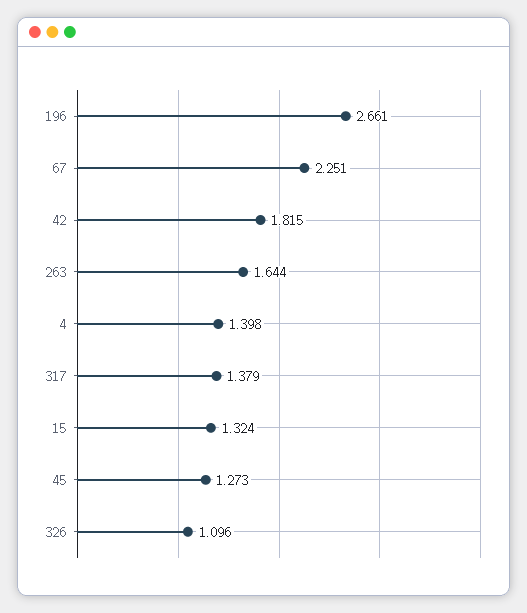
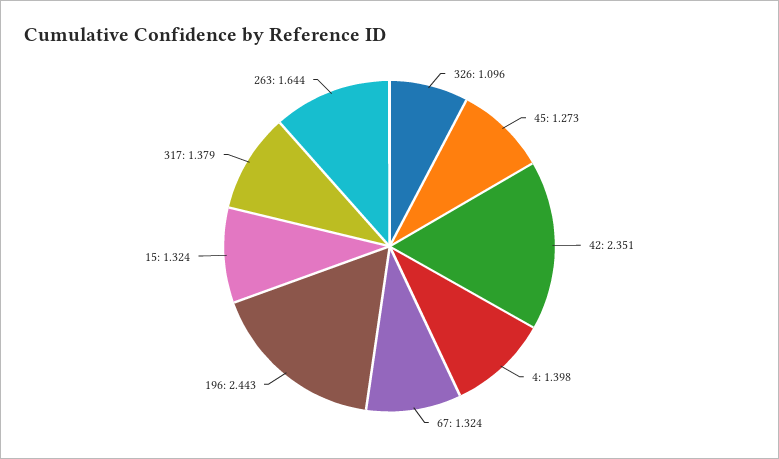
196: 2.661 -> 2.443
67: 2.251 -> 1.324
42: 1.815 -> 2.351

